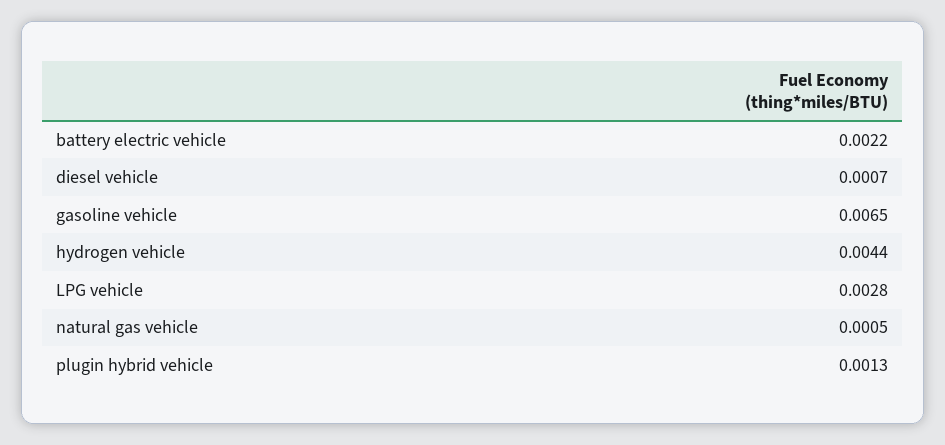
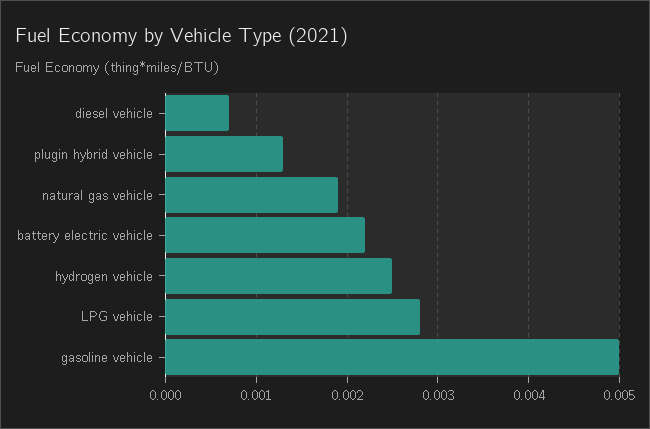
gasoline vehicle: 0.0065 -> 0.005
hydrogen vehicle: 0.0044 -> 0.0025
natural gas vehicle: 0.0005 -> 0.0019

